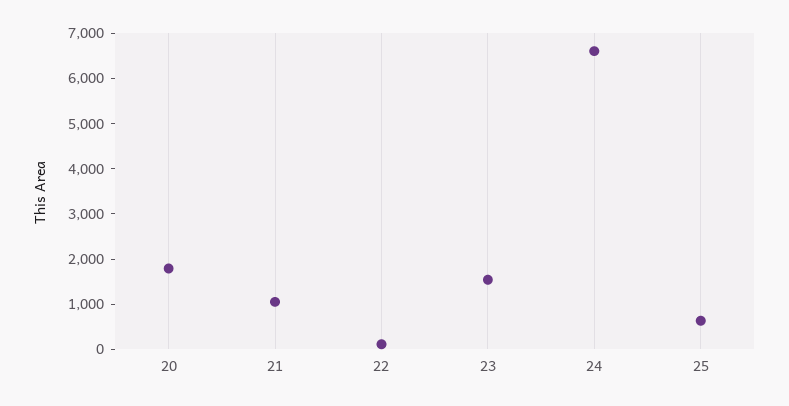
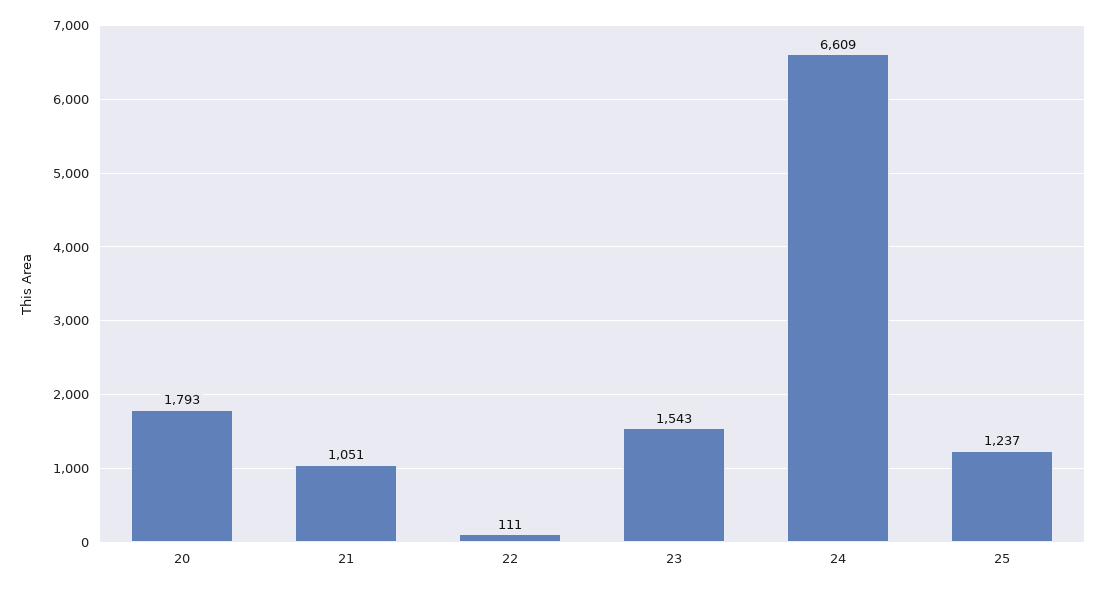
25: 600 -> 1237

